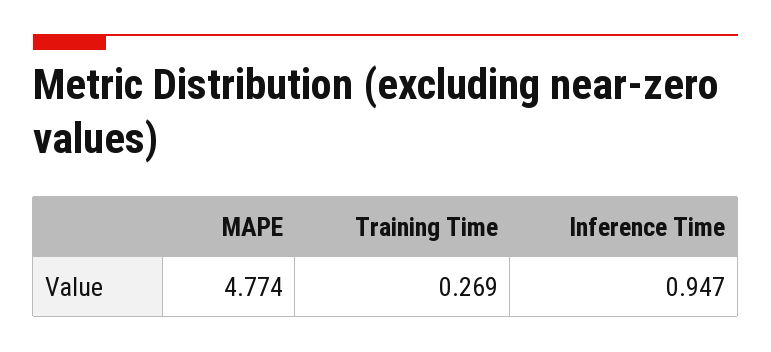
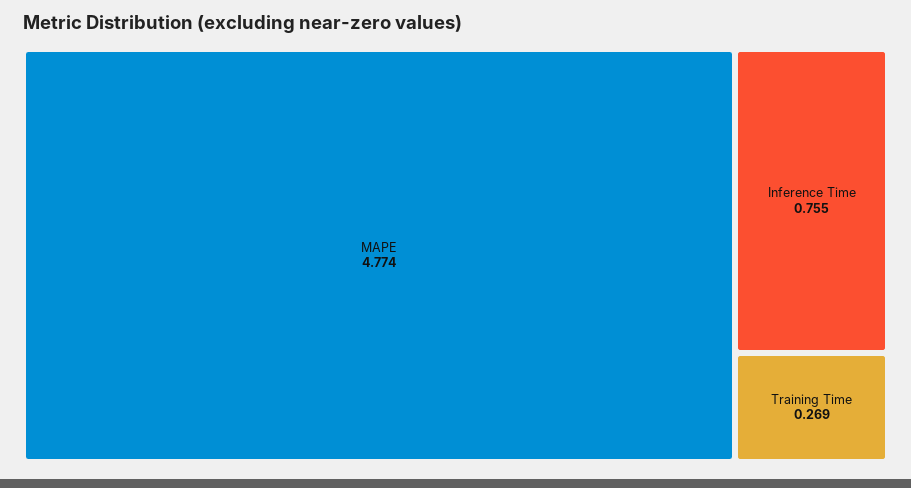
Inference Time: 0.947 -> 0.755

